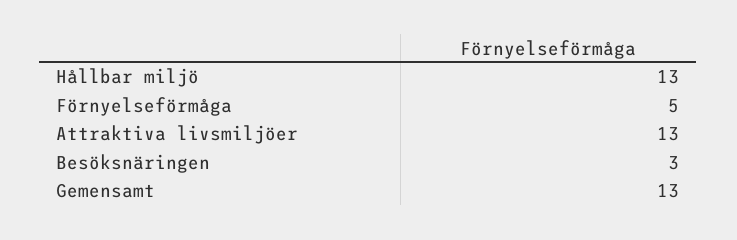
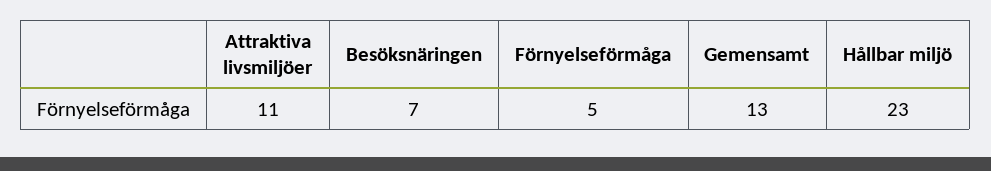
Hållbar miljö: 13 -> 23
Attraktiva livsmiljöer: 13 -> 11
Besöksnäringen: 3 -> 7

